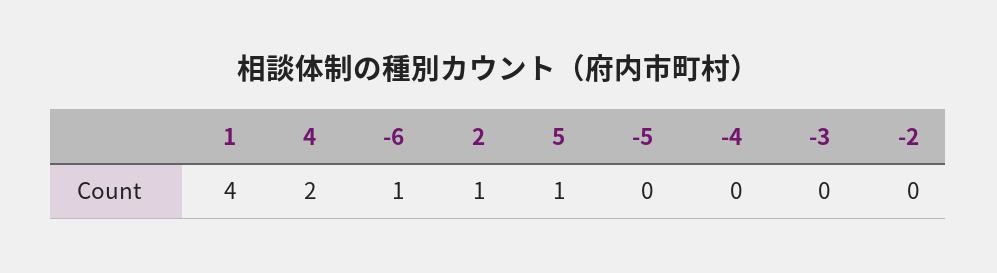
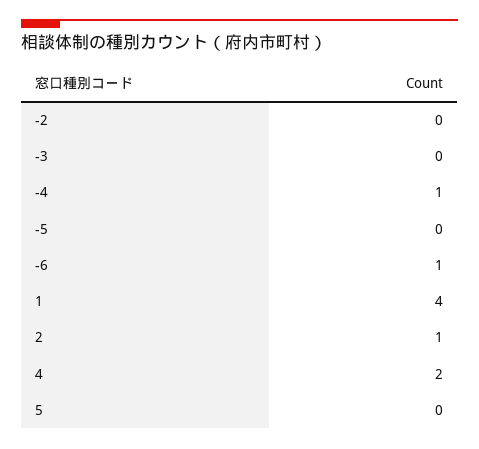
5: 1 -> 0
-4: 0 -> 1

